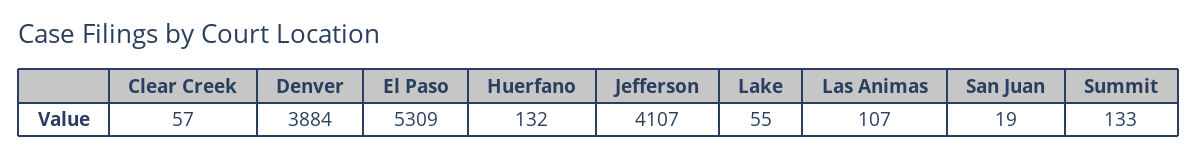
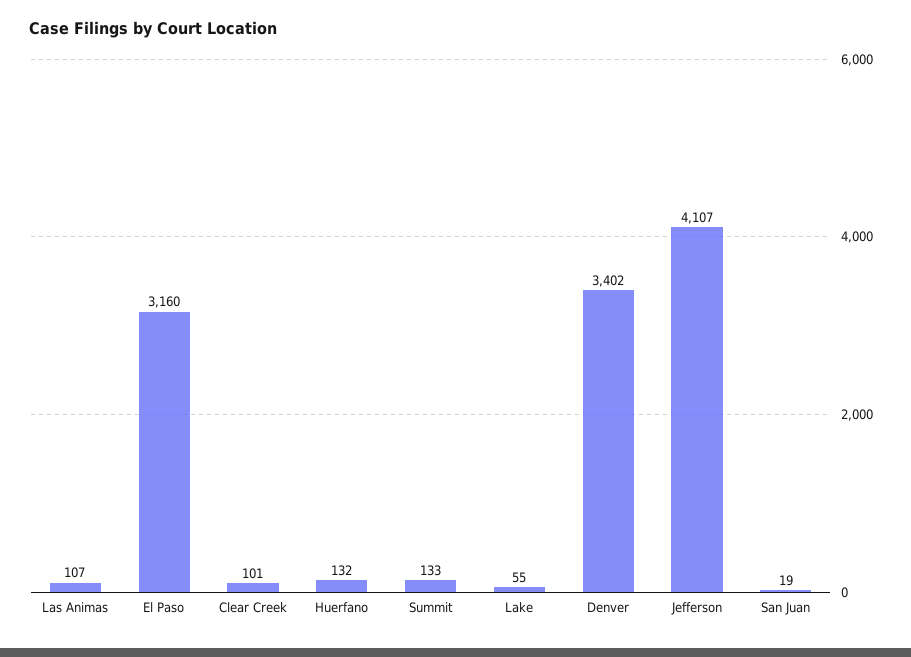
Clear Creek: 57 -> 101
Denver: 3884 -> 3402
El Paso: 5309 -> 3160

